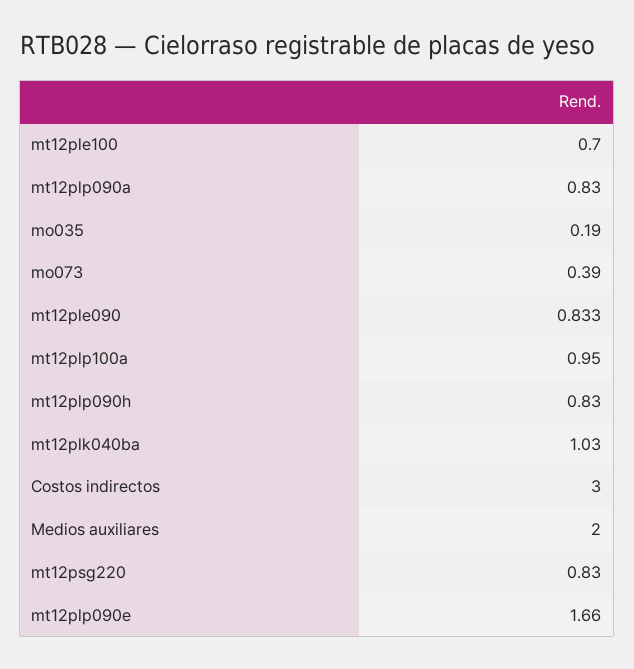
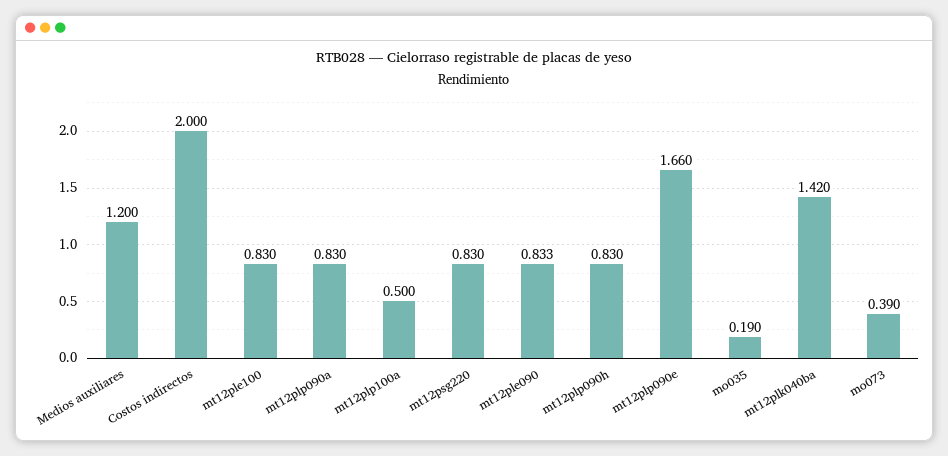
mt12ple100: 0.7 -> 0.83
mt12plp100a: 0.95 -> 0.5
mt12plk040ba: 1.03 -> 1.42
Costos indirectos: 3 -> 2
Medios auxiliares: 2 -> 1.2

